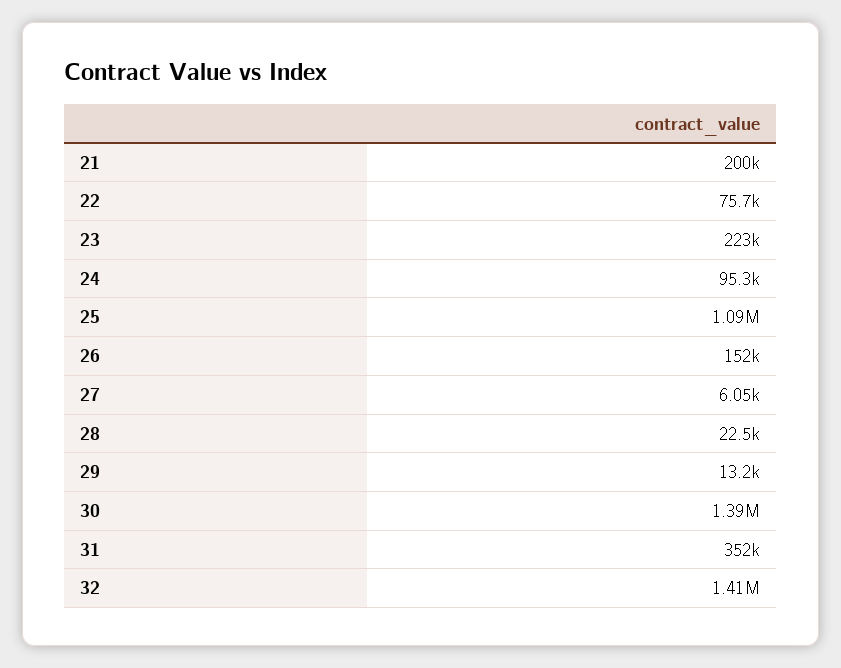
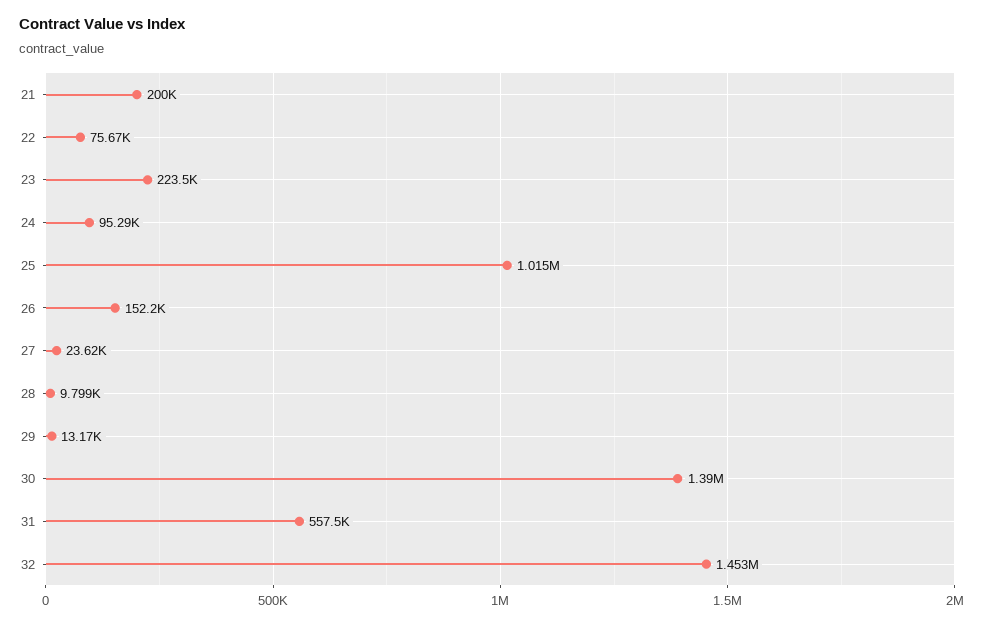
25: 1090000 -> 1015000
27: 6050 -> 23620
28: 22500 -> 9799
31: 352000 -> 557500
32: 1410000 -> 1453000

